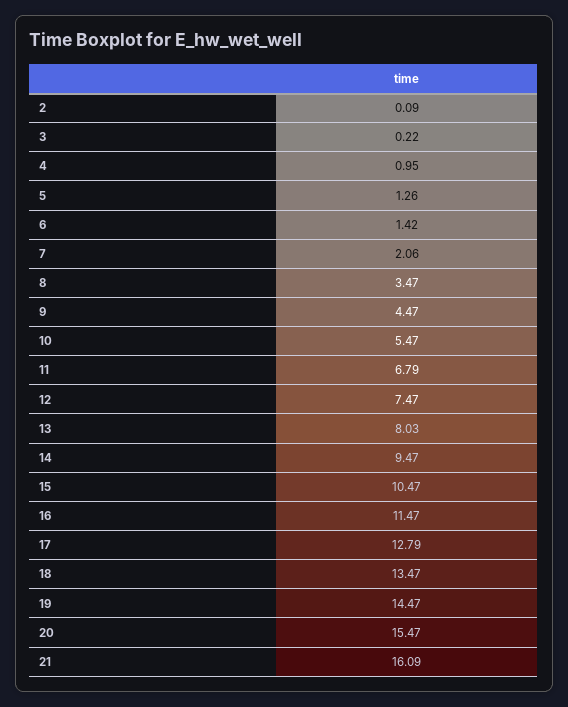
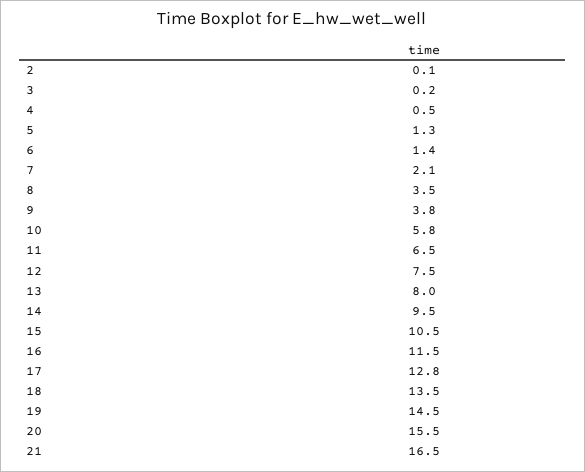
4: 0.95 -> 0.5
9: 4.47 -> 3.8
10: 5.47 -> 5.8
11: 6.79 -> 6.5
21: 16.09 -> 16.5

